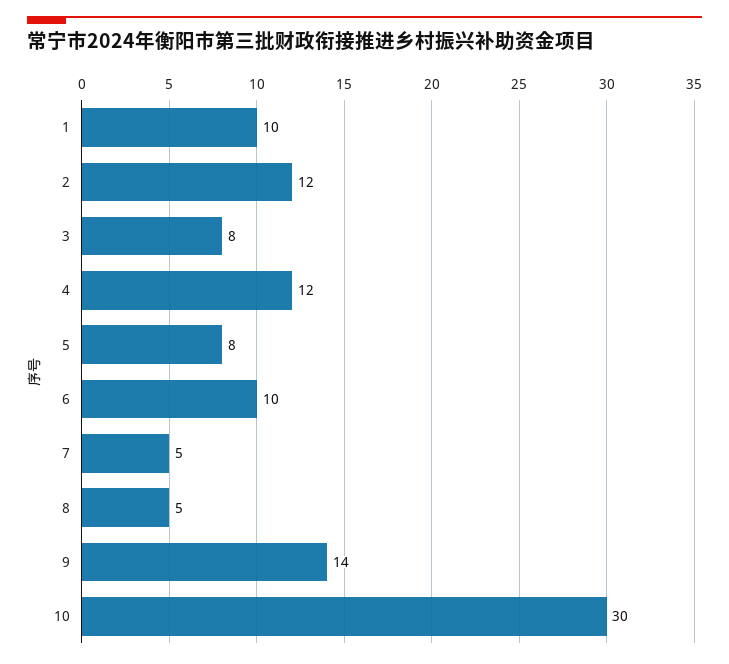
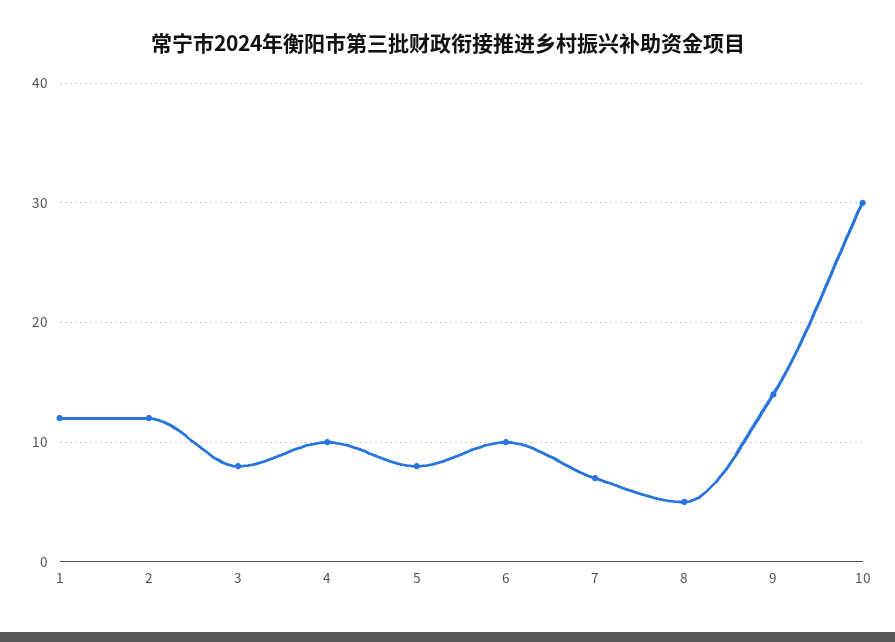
1: 10 -> 12
4: 12 -> 10
7: 5 -> 7

